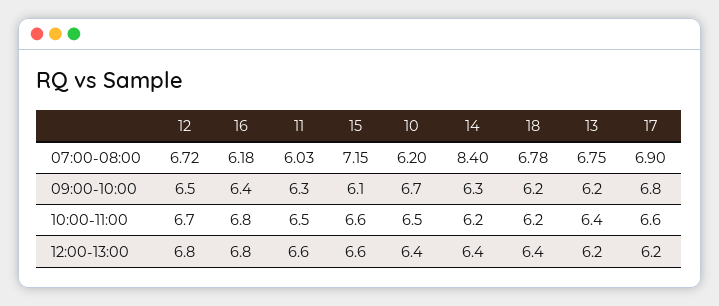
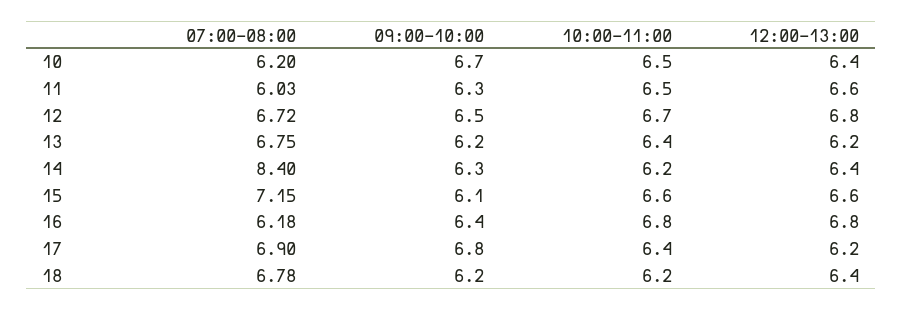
17, 10:00-11:00: 6.6 -> 6.4

